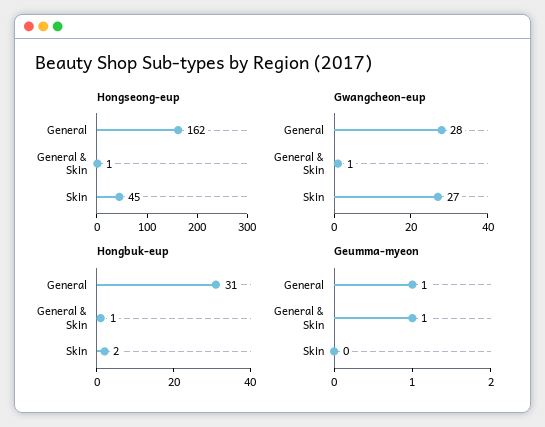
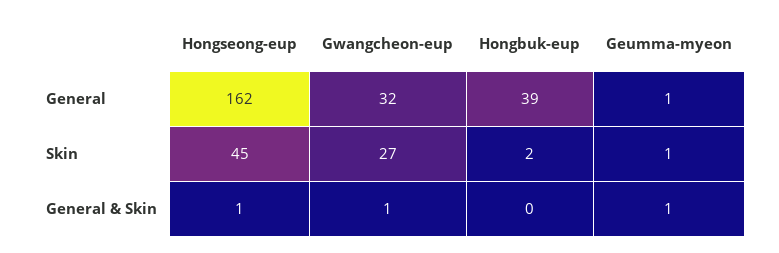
Gwangcheon-eup, General: 28 -> 32
Hongbuk-eup, General: 31 -> 39
Hongbuk-eup, General & Skin: 1 -> 0
Geumma-myeon, Skin: 0 -> 1

